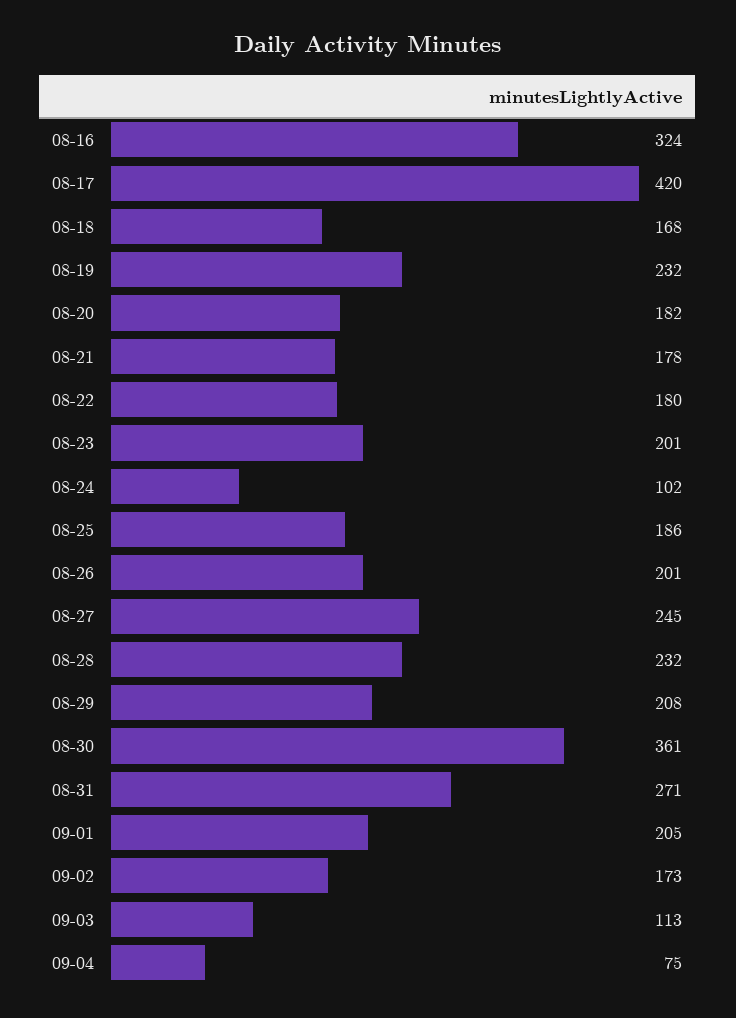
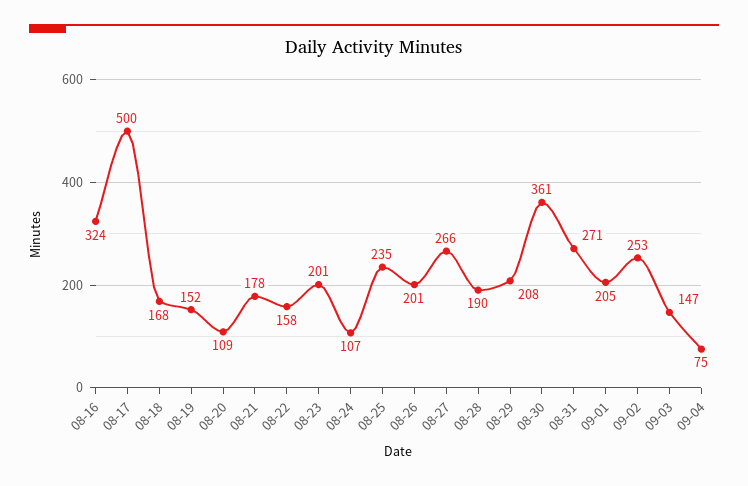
08-17: 420 -> 500
08-19: 232 -> 152
08-20: 182 -> 109
08-22: 180 -> 158
08-24: 102 -> 107
08-25: 186 -> 235
08-27: 245 -> 266
08-28: 232 -> 190
09-02: 173 -> 253
09-03: 113 -> 147

